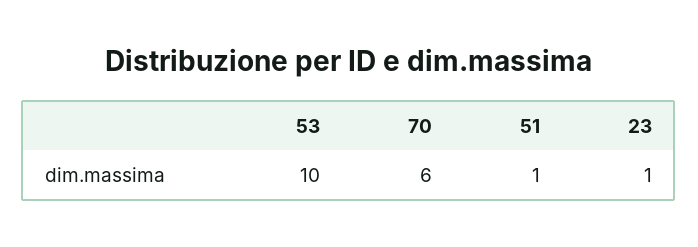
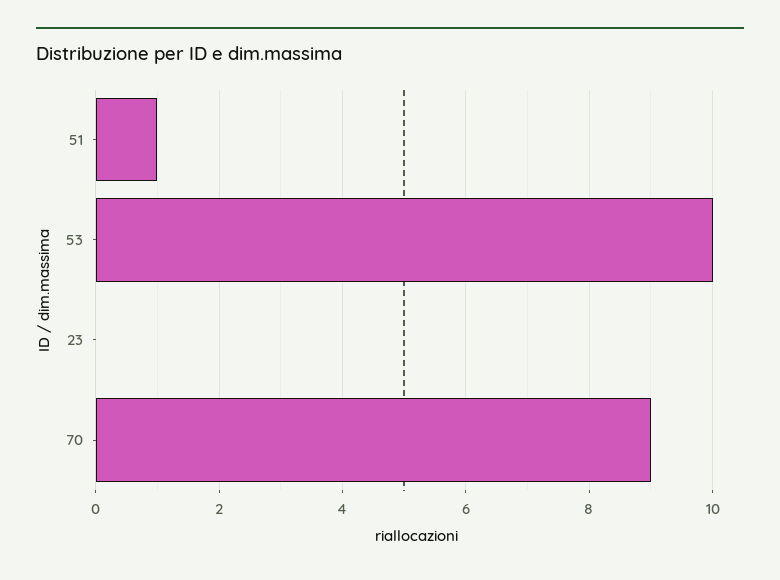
70: 6 -> 9
23: 1 -> 0

